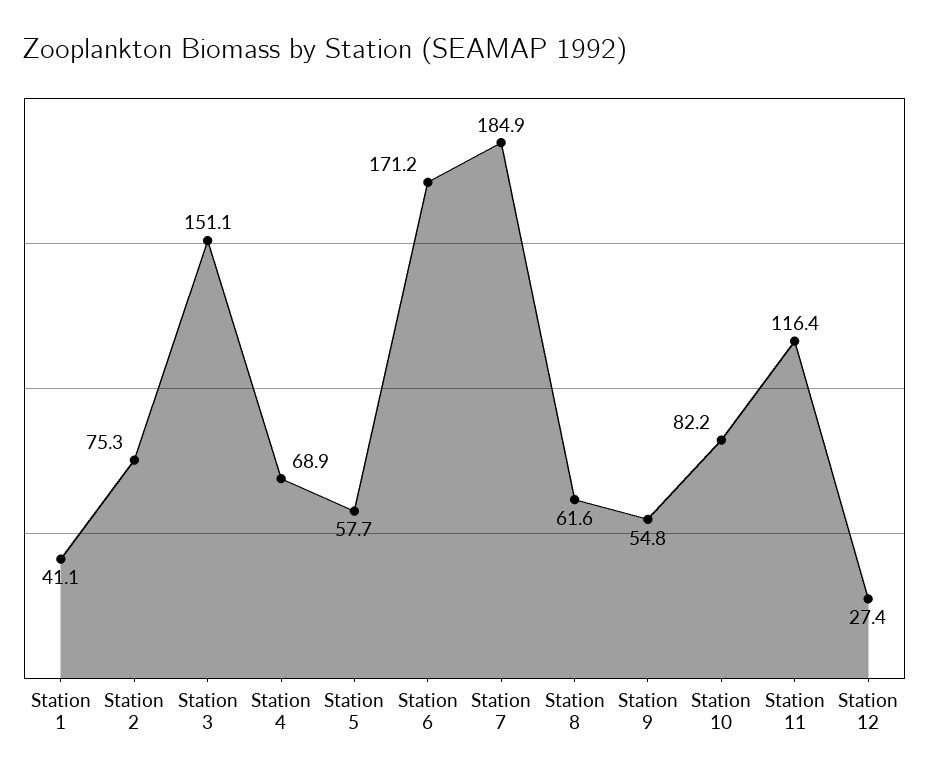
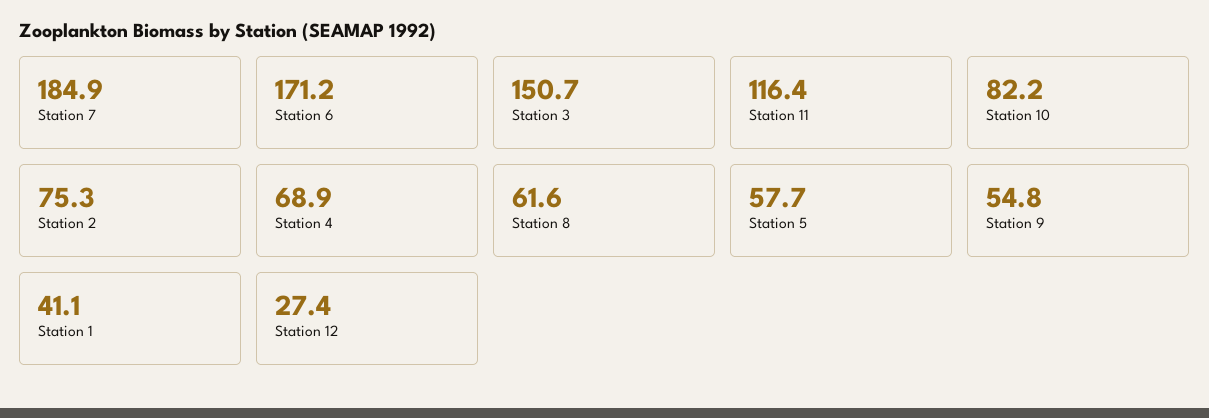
Station 3: 151.1 -> 150.7

